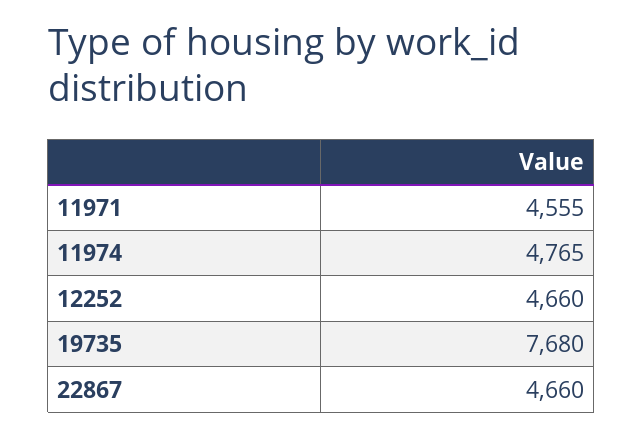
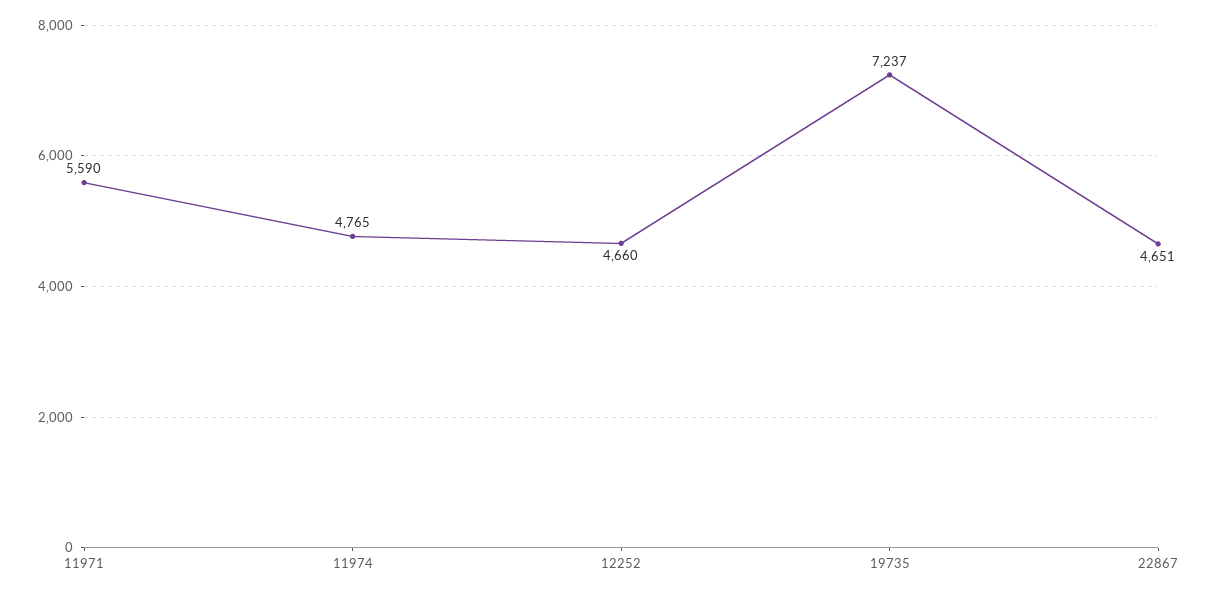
11971: 4555 -> 5590
19735: 7680 -> 7237
22867: 4660 -> 4651

